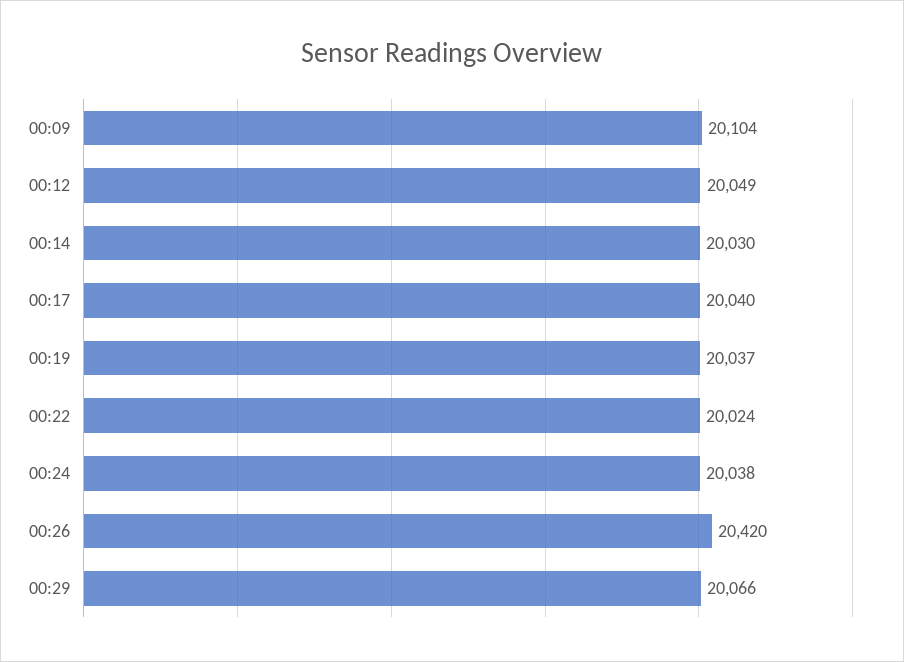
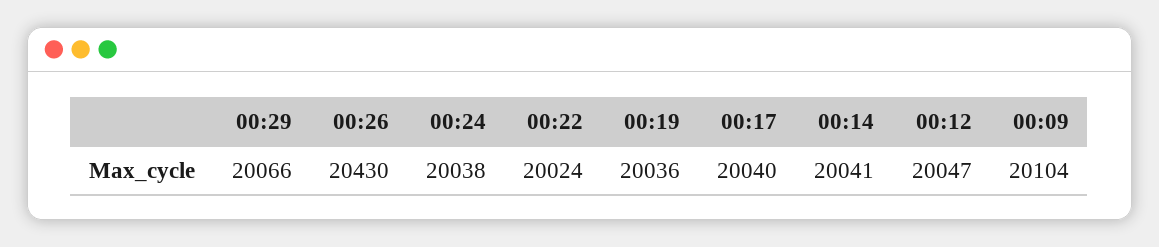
00:12: 20049 -> 20047
00:14: 20030 -> 20041
00:19: 20037 -> 20036
00:26: 20420 -> 20430

